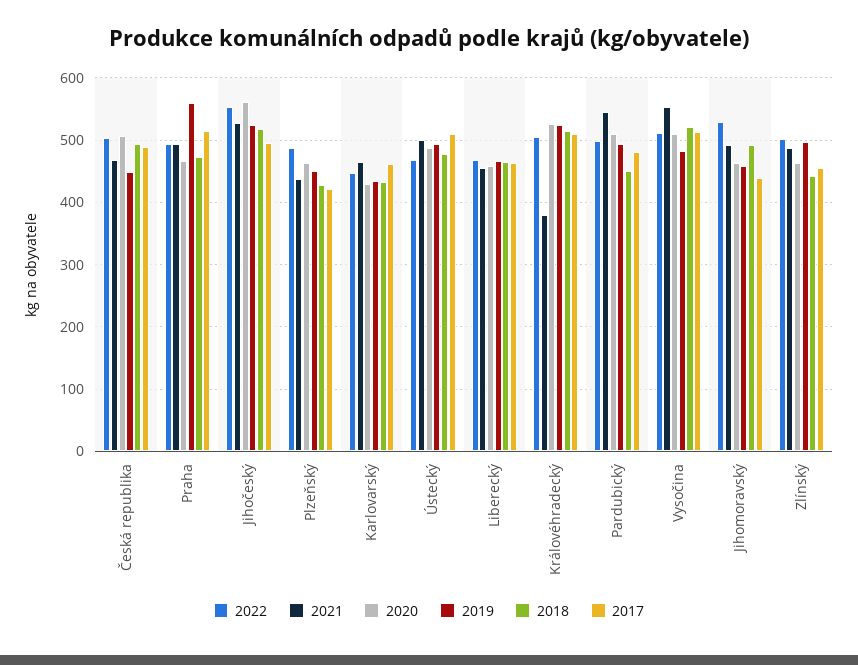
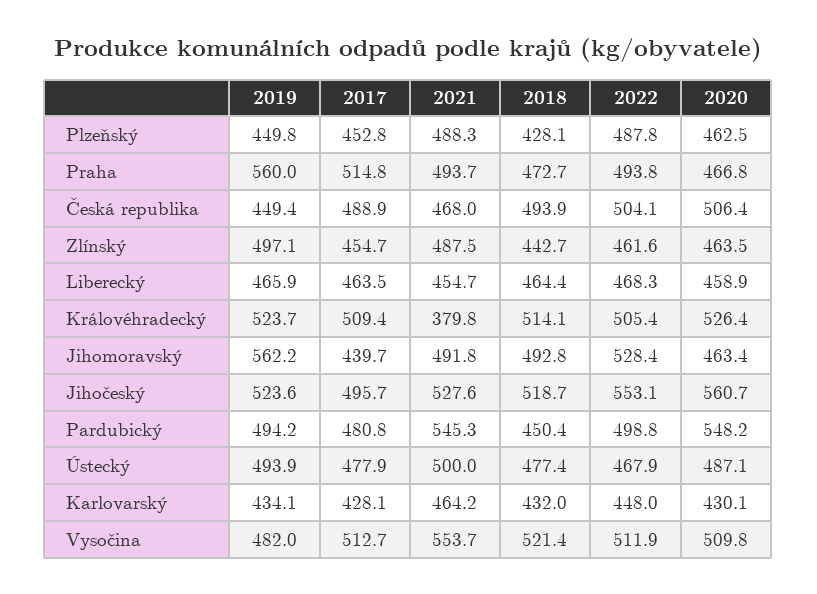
2021, Plzeňský: 440 -> 488.3
2017, Plzeňský: 420 -> 452.8
2017, Karlovarský: 460 -> 428.1
2017, Ústecký: 510 -> 477.9
2020, Pardubický: 510 -> 548.2
2019, Jihomoravský: 460 -> 562.2
2022, Zlínský: 500 -> 461.6

